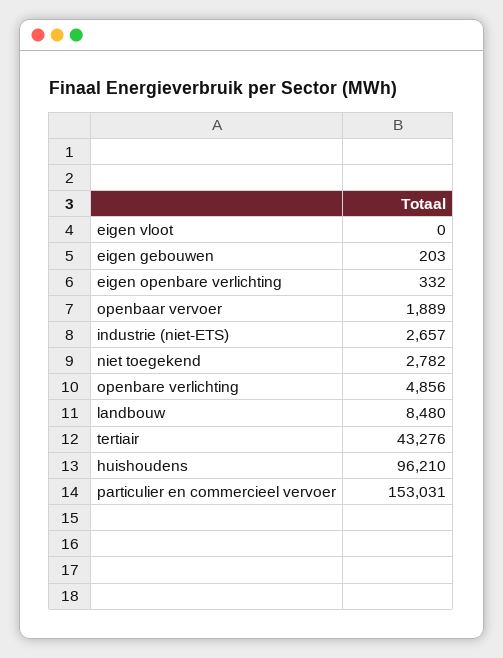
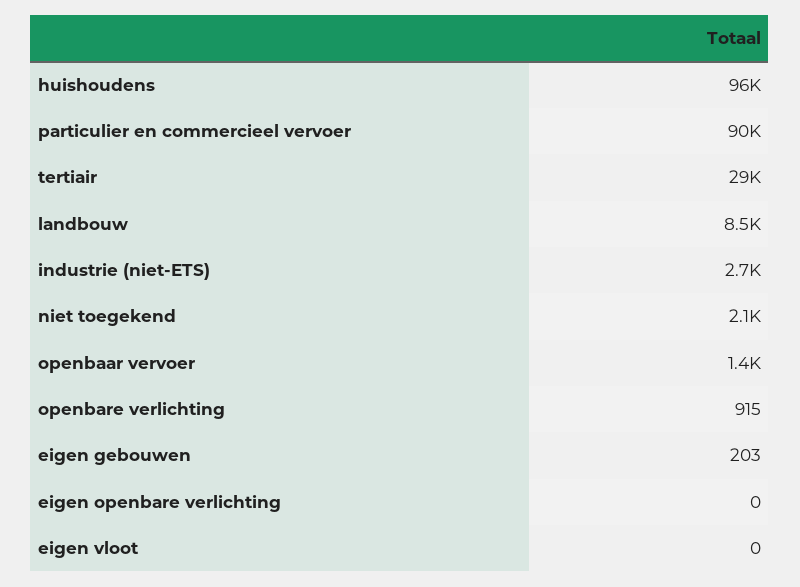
eigen openbare verlichting: 332 -> 0
openbaar vervoer: 1889 -> 1400
niet toegekend: 2782 -> 2100
openbare verlichting: 4856 -> 915
tertiair: 43276 -> 29000
particulier en commercieel vervoer: 153031 -> 90000

